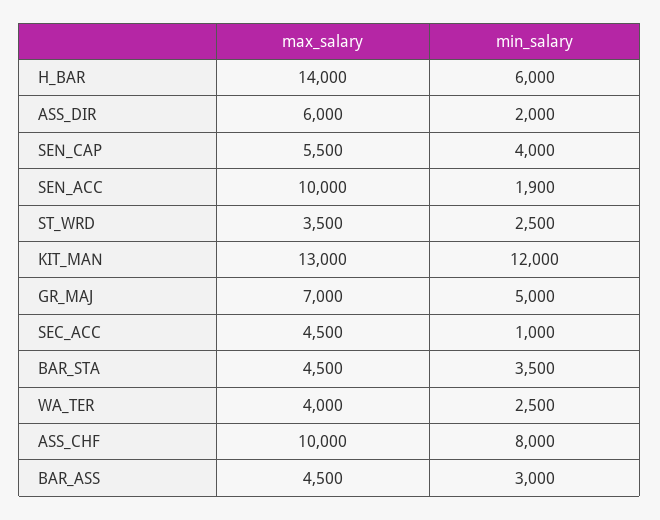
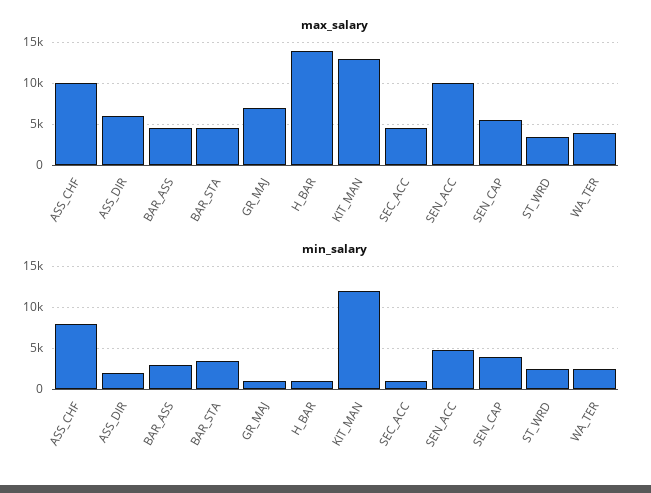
min_salary, H_BAR: 6000 -> 1000
min_salary, SEN_ACC: 1900 -> 5000
min_salary, GR_MAJ: 5000 -> 1000

